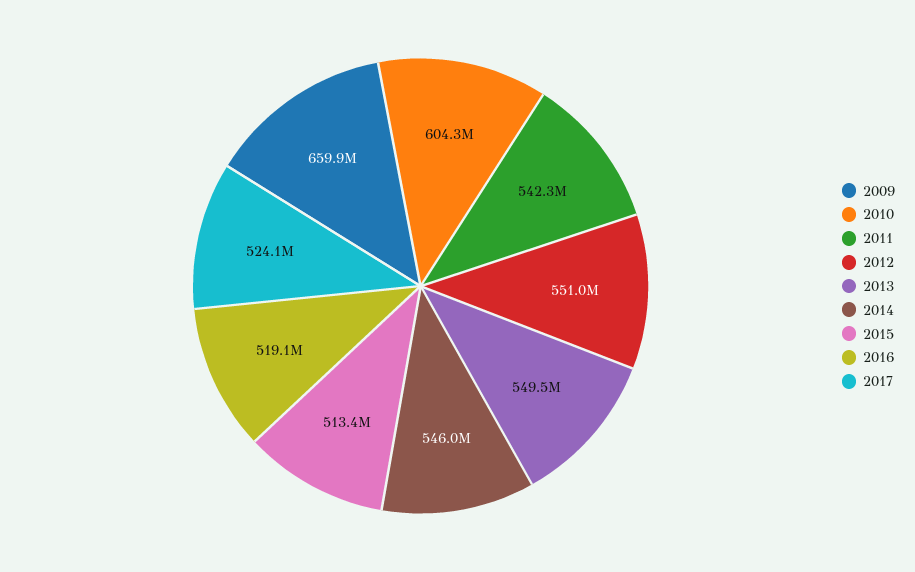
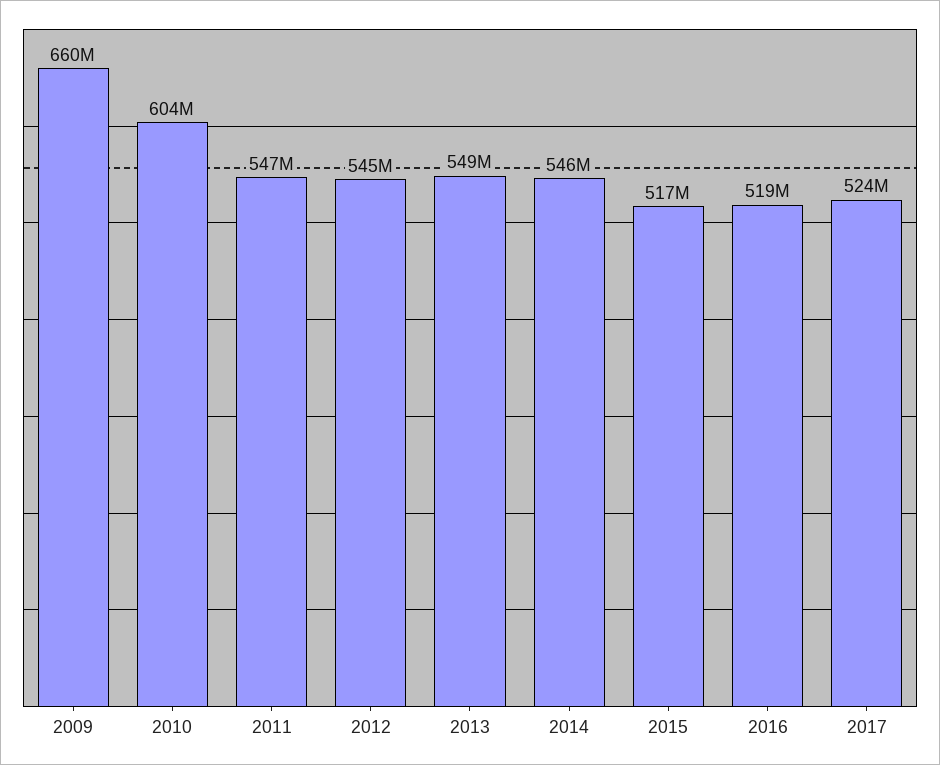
2011: 542300000 -> 547000000
2012: 551000000 -> 545000000
2015: 513400000 -> 517000000

